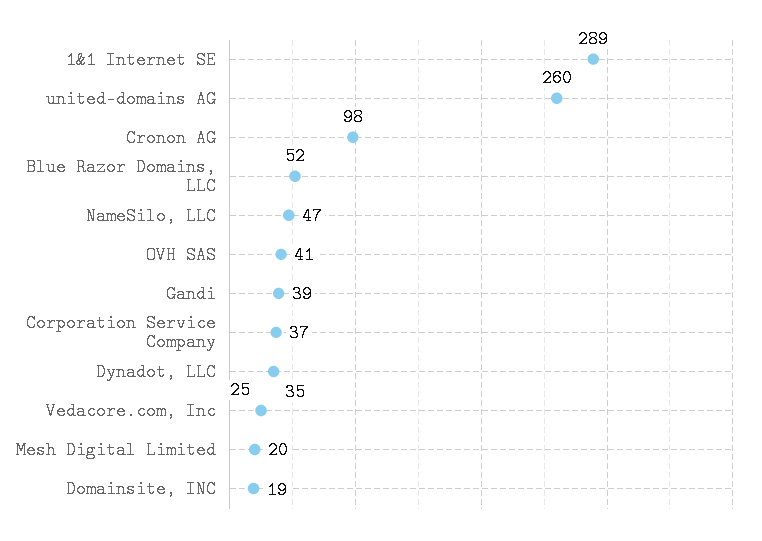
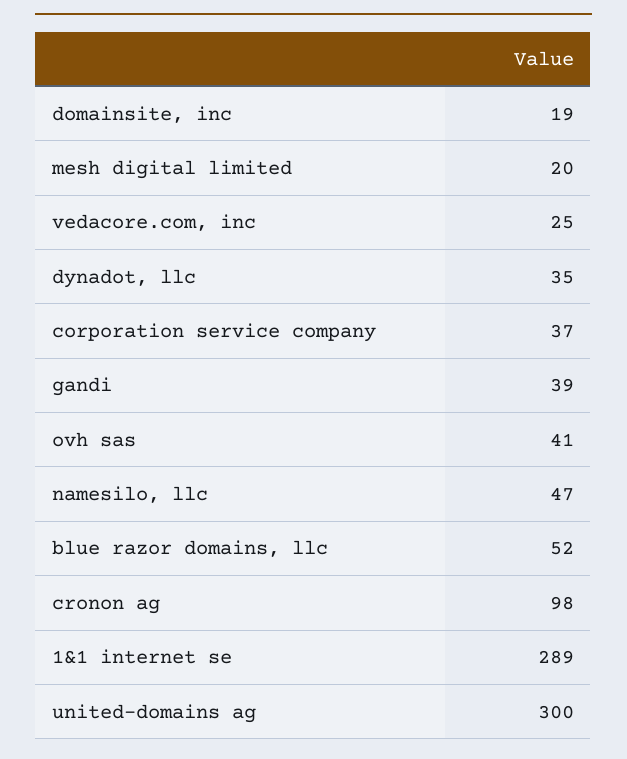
united-domains AG: 260 -> 300

